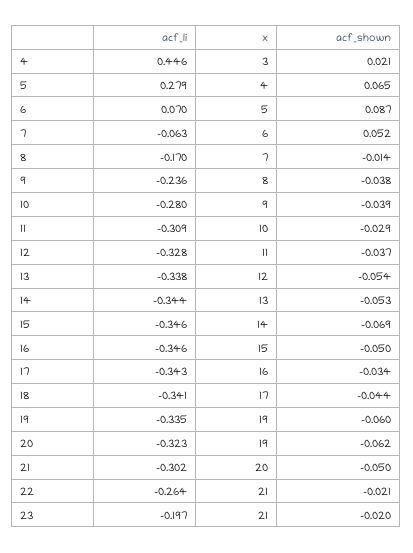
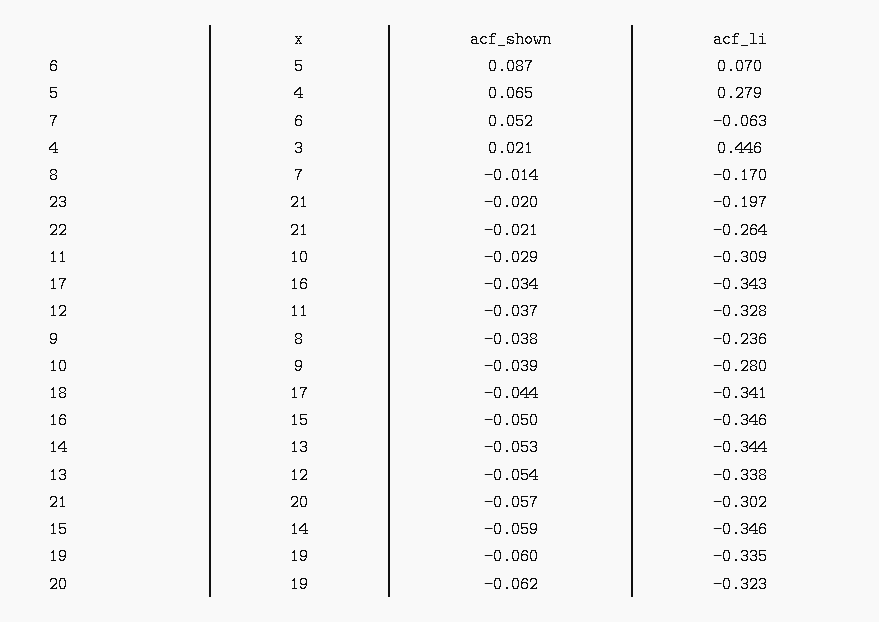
acf_shown, 15: -0.069 -> -0.059
acf_shown, 21: -0.05 -> -0.057

